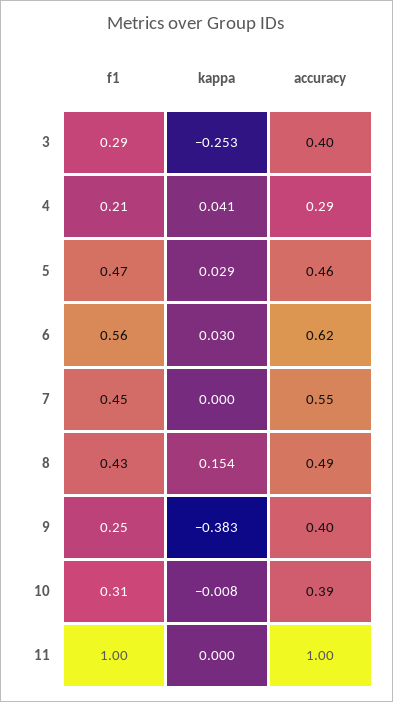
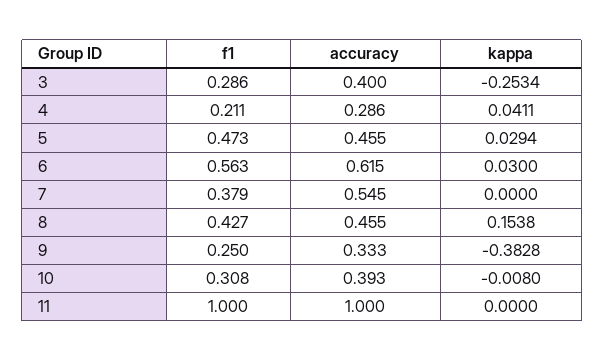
f1, 7: 0.45 -> 0.379
accuracy, 8: 0.49 -> 0.455
accuracy, 9: 0.4 -> 0.333

